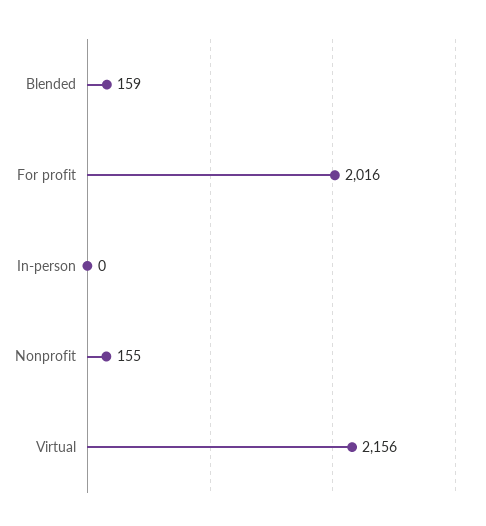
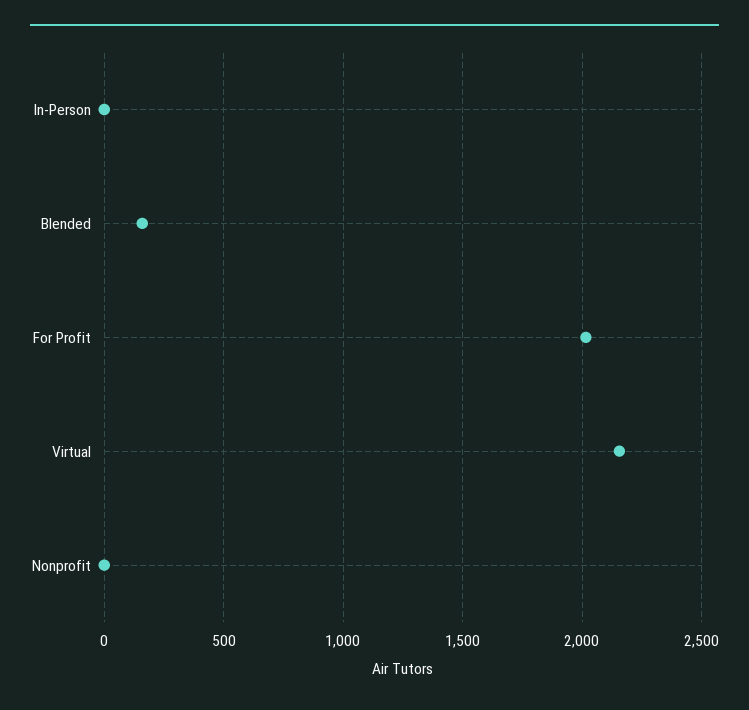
Nonprofit: 155 -> 0

